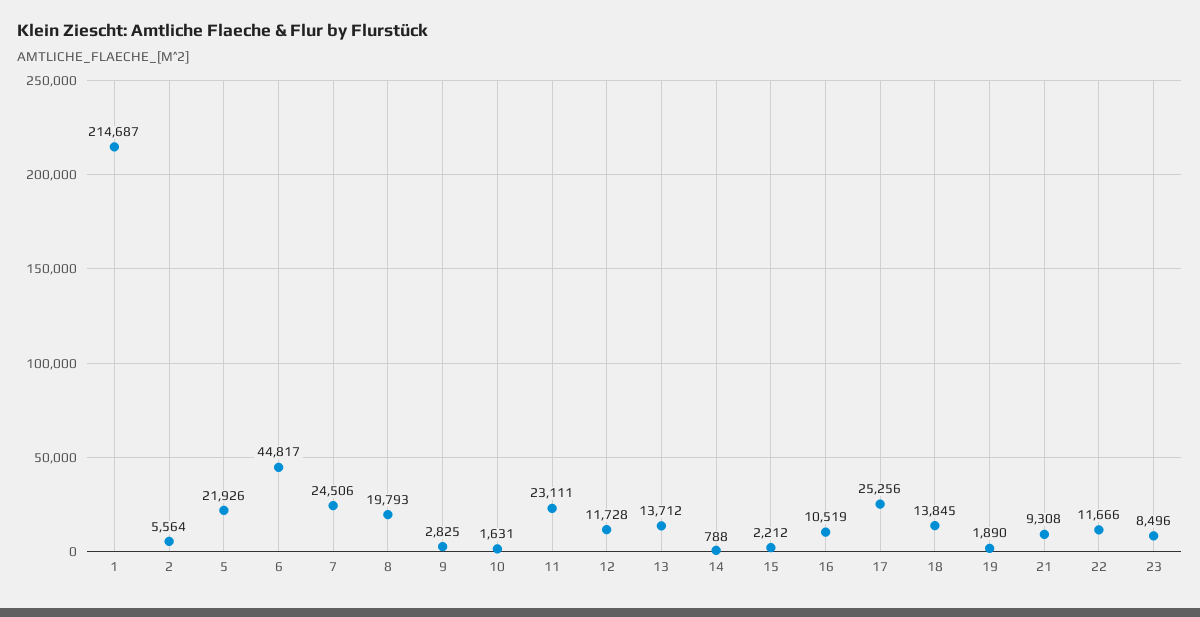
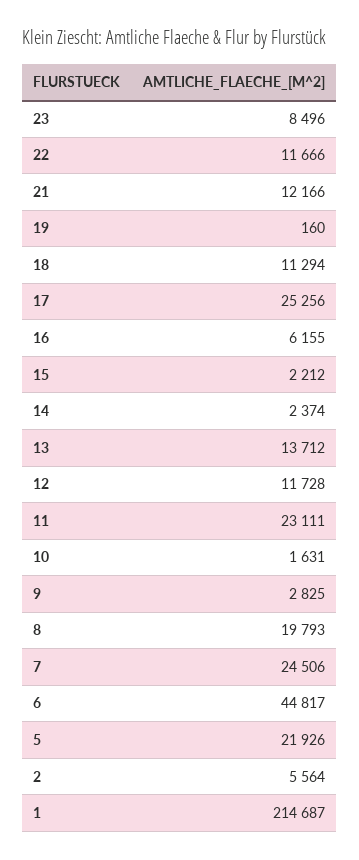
14: 788 -> 2374
16: 10519 -> 6155
18: 13845 -> 11294
19: 1890 -> 160
21: 9308 -> 12166

